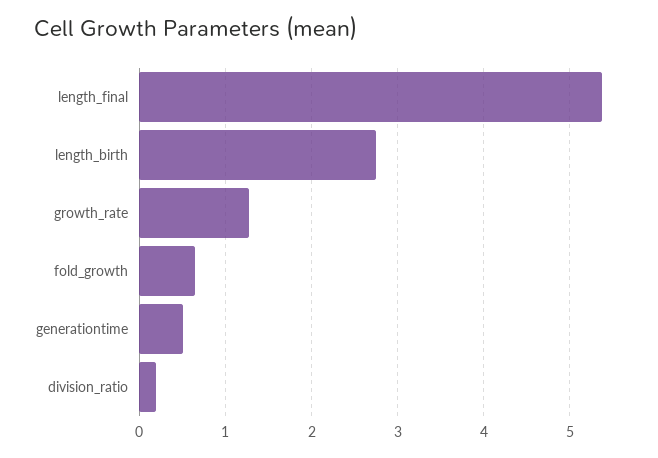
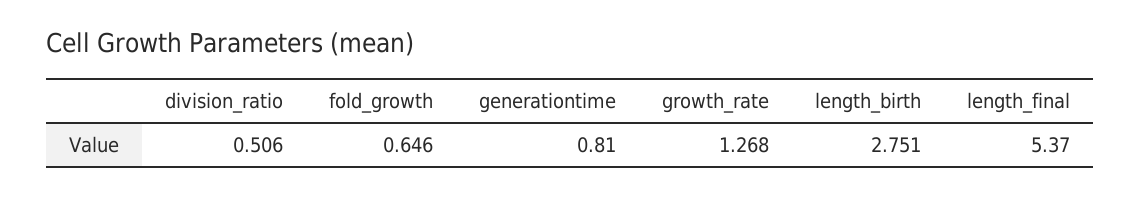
generationtime: 0.5 -> 0.81
division_ratio: 0.2 -> 0.506

